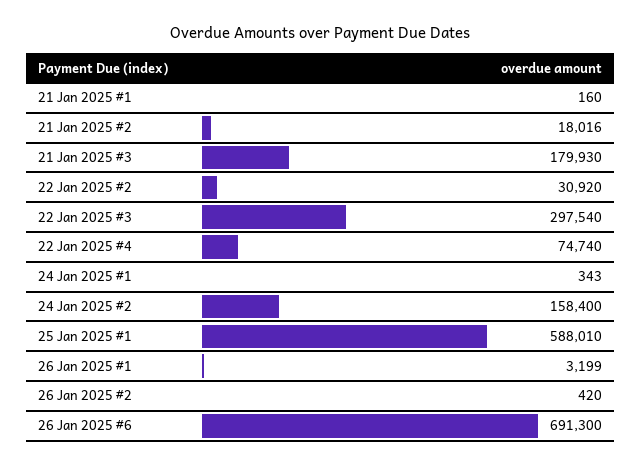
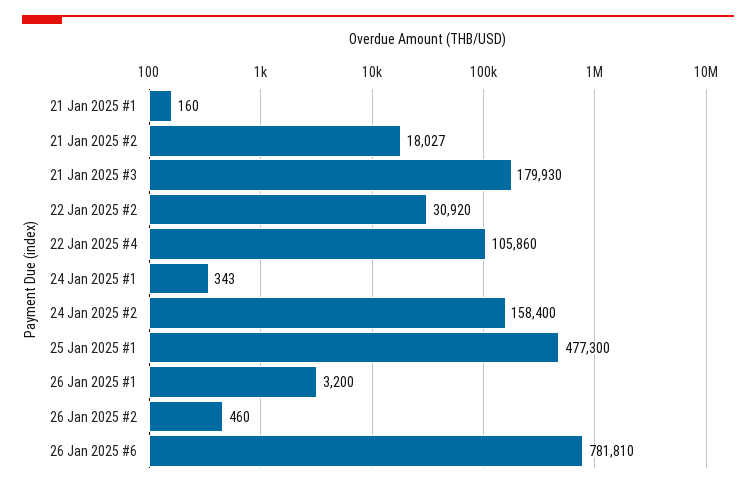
21 Jan 2025 #2: 18016 -> 18027
22 Jan 2025 #3: 297540 -> none
22 Jan 2025 #4: 74740 -> 105860
25 Jan 2025 #1: 588010 -> 477300
26 Jan 2025 #1: 3199 -> 3200
26 Jan 2025 #2: 420 -> 460
26 Jan 2025 #6: 691300 -> 781810

